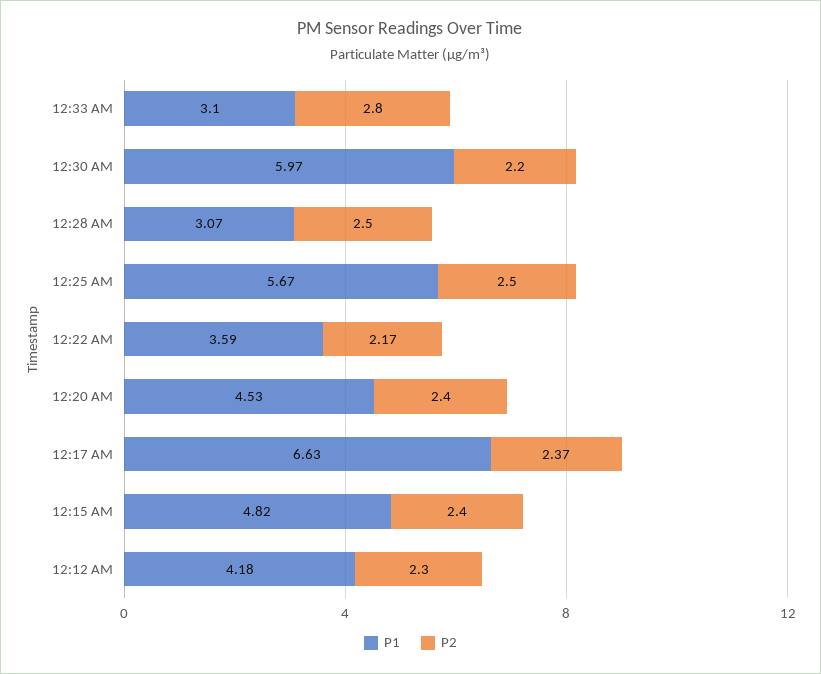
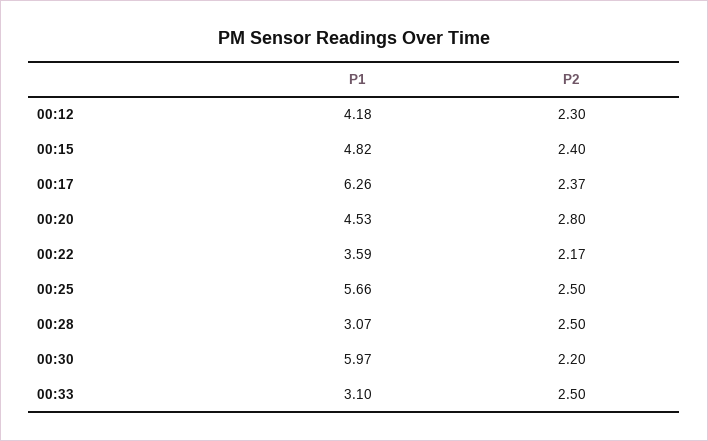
P2, 12:33 AM: 2.8 -> 2.5
P1, 12:25 AM: 5.67 -> 5.66
P2, 12:20 AM: 2.4 -> 2.8
P1, 12:17 AM: 6.63 -> 6.26

